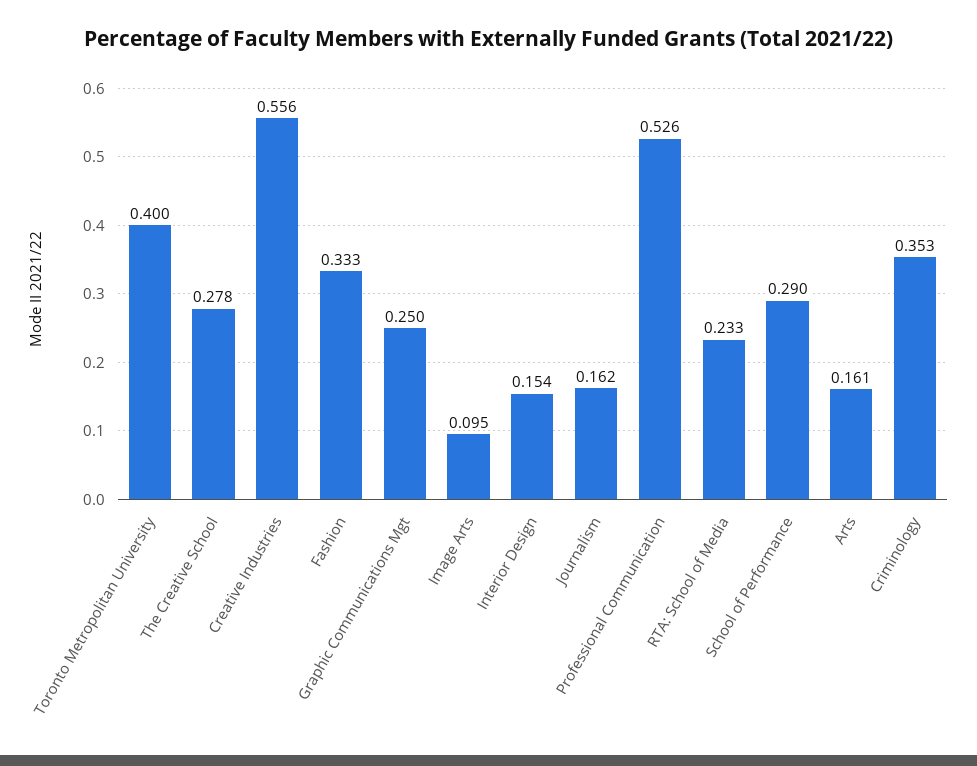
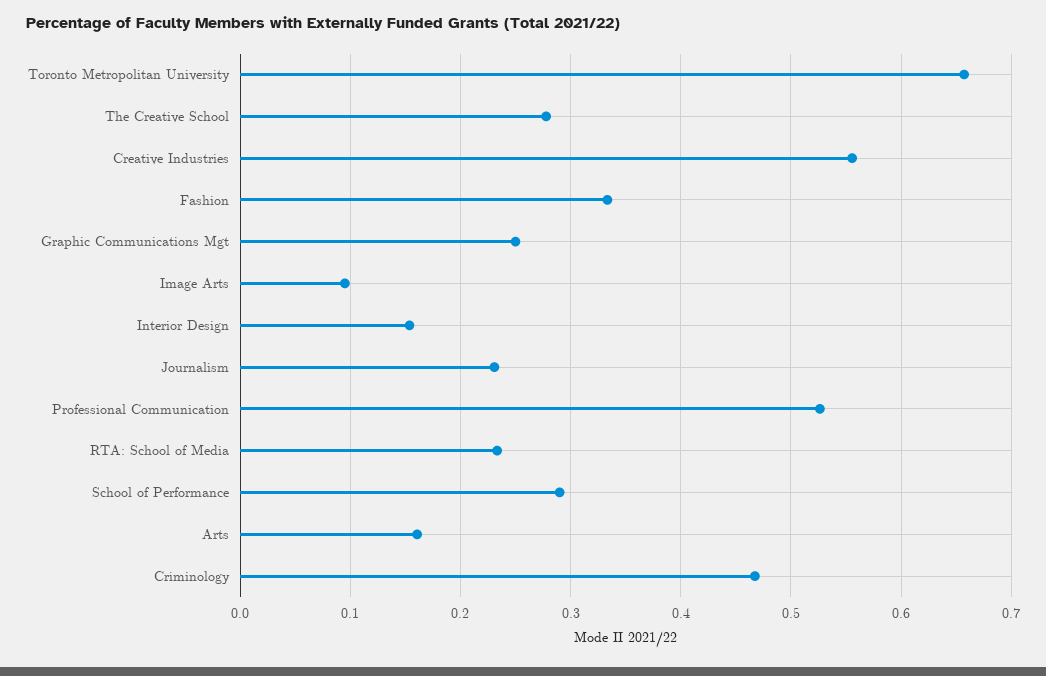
Toronto Metropolitan University: 0.4 -> 0.66
Journalism: 0.162 -> 0.23
Criminology: 0.353 -> 0.47

